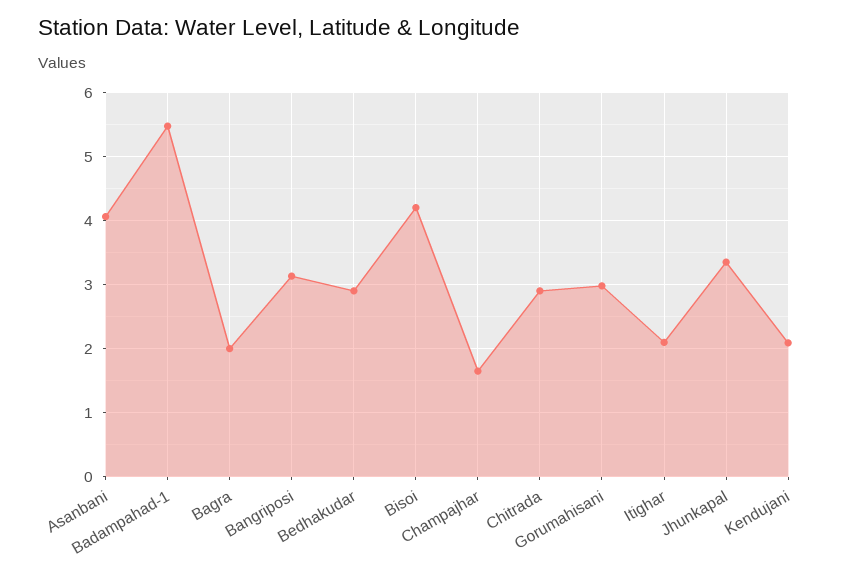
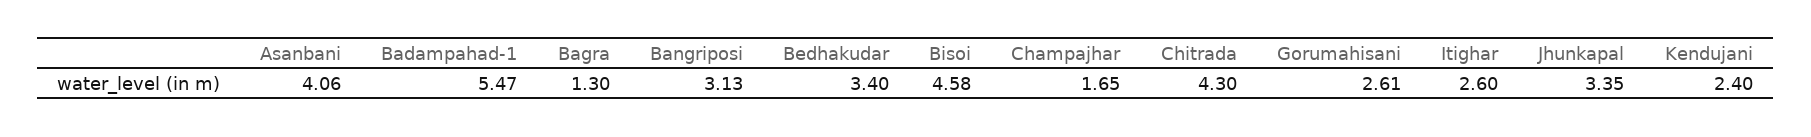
Bagra: 2 -> 1.3
Bedhakudar: 2.9 -> 3.4
Bisoi: 4.2 -> 4.58
Chitrada: 2.9 -> 4.3
Gorumahisani: 3 -> 2.61
Itighar: 2.1 -> 2.6
Kendujani: 2.1 -> 2.4

